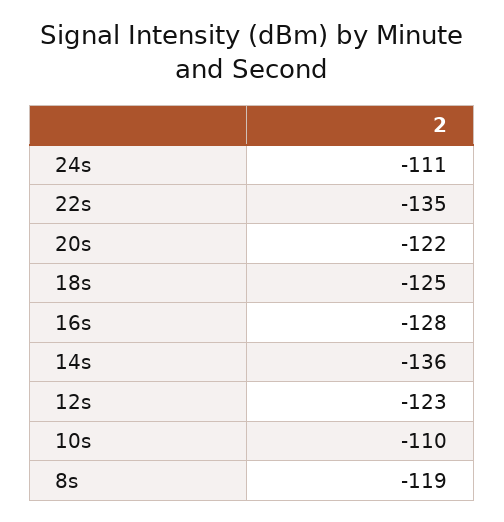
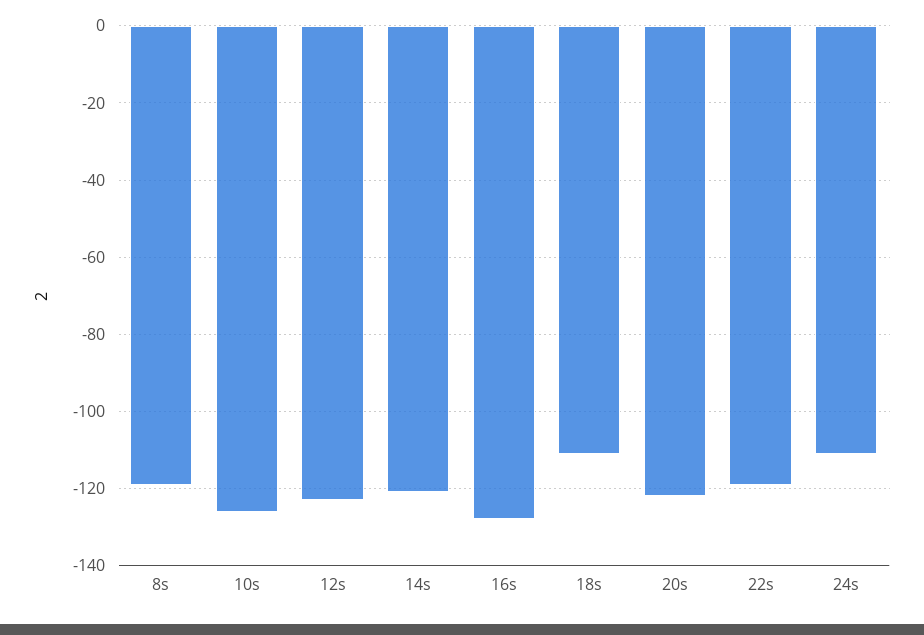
22s: -135 -> -120
18s: -125 -> -110
14s: -136 -> -120
10s: -110 -> -125

